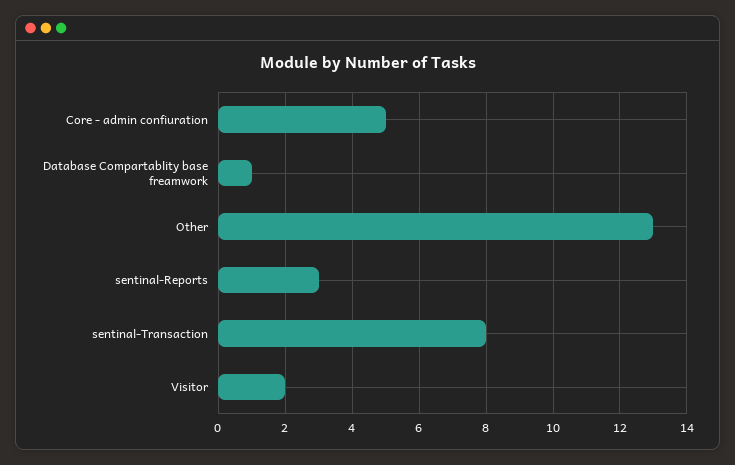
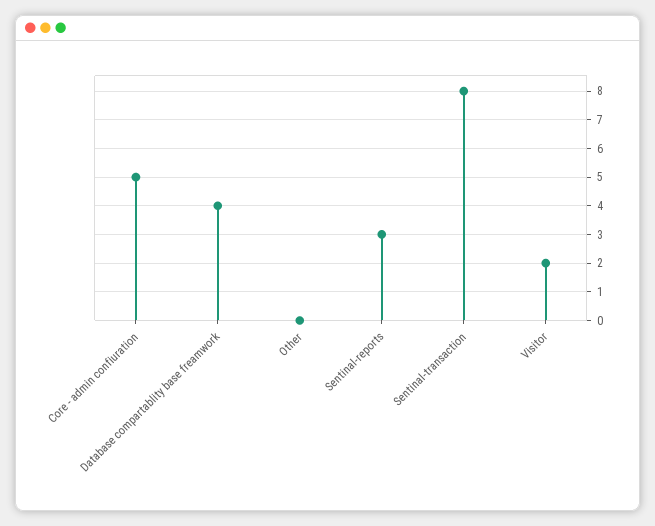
Database Compartablity base freamwork: 1 -> 4
Other: 13 -> 0

